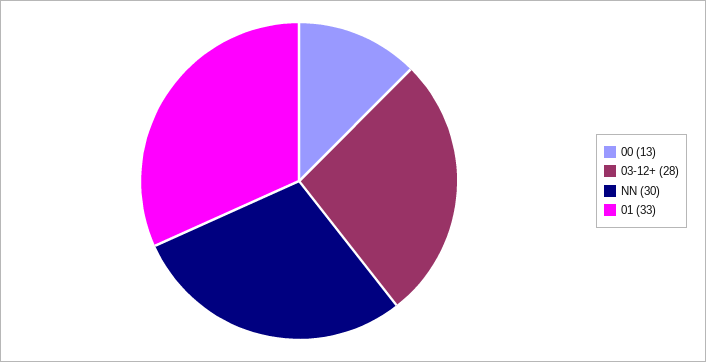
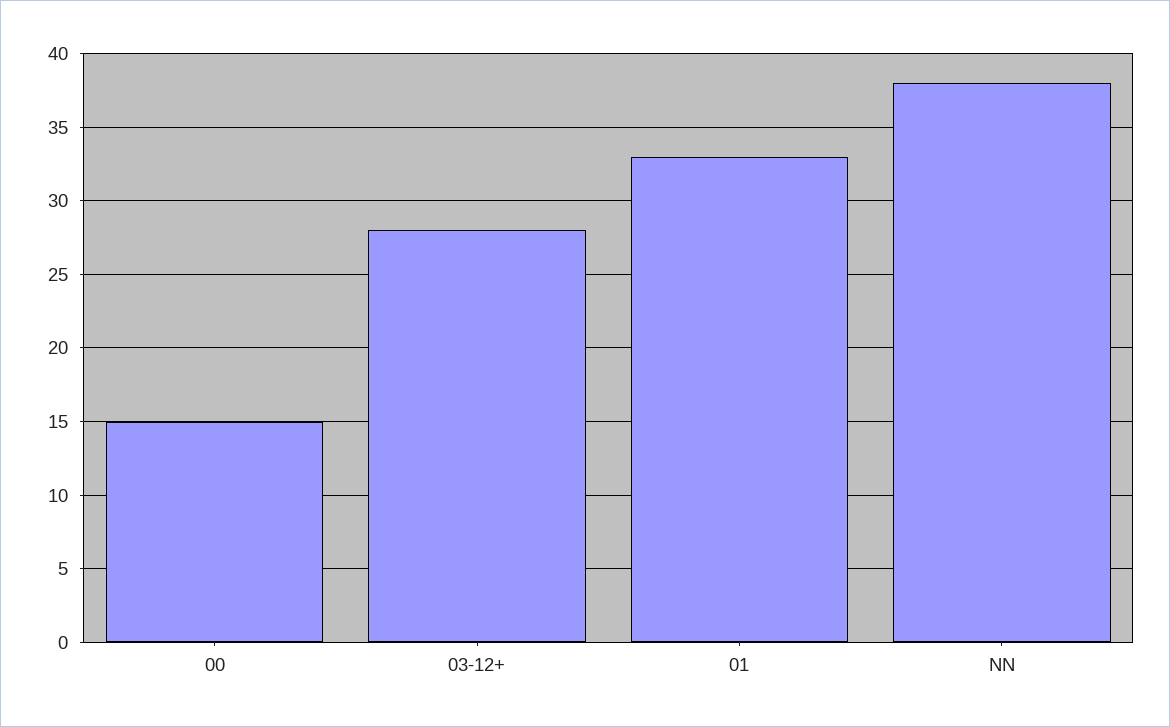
00: 13 -> 15
NN: 30 -> 38

